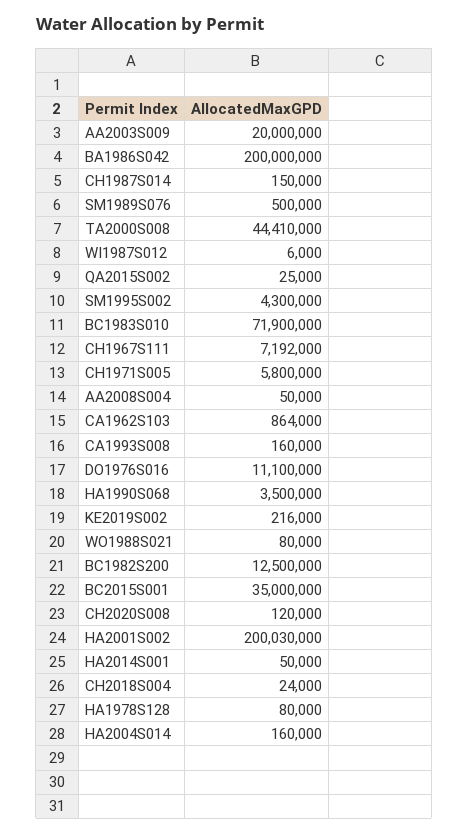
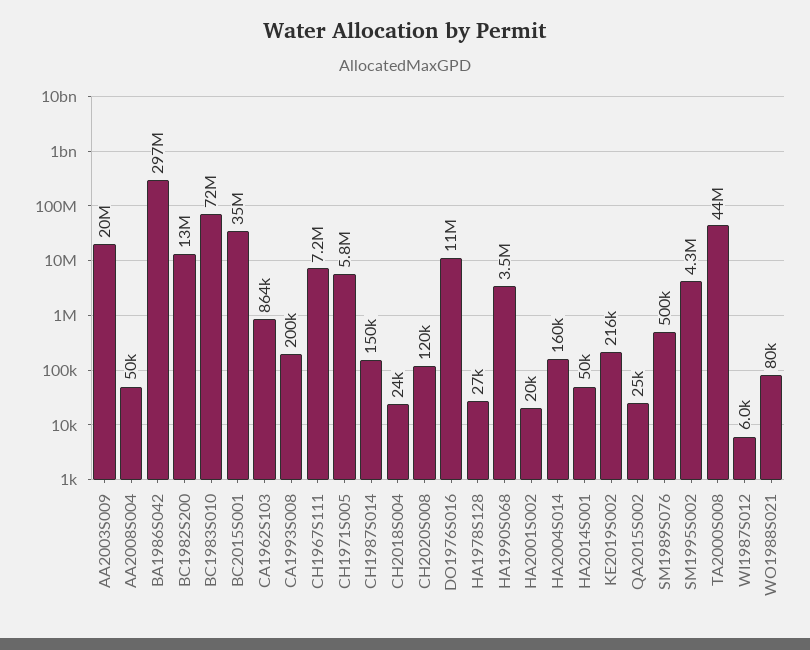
BA1986S042: 200000000 -> 297000000
CA1993S008: 160000 -> 200000
HA2001S002: 200030000 -> 20000
HA1978S128: 80000 -> 27000

